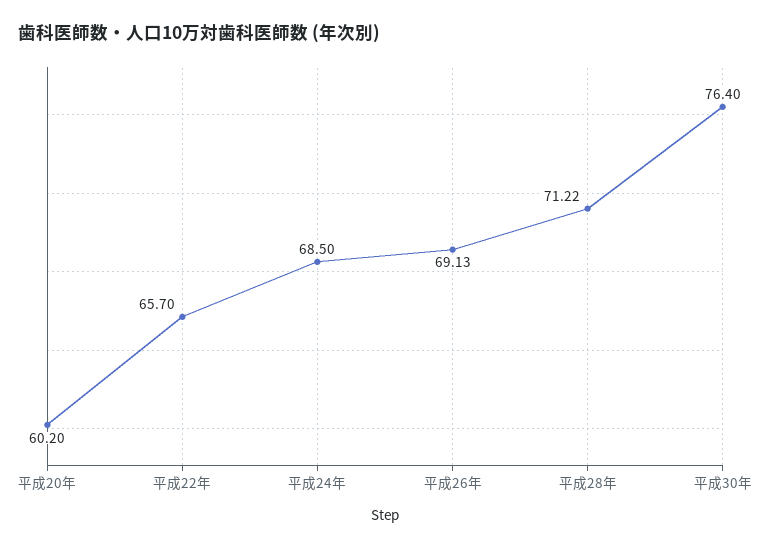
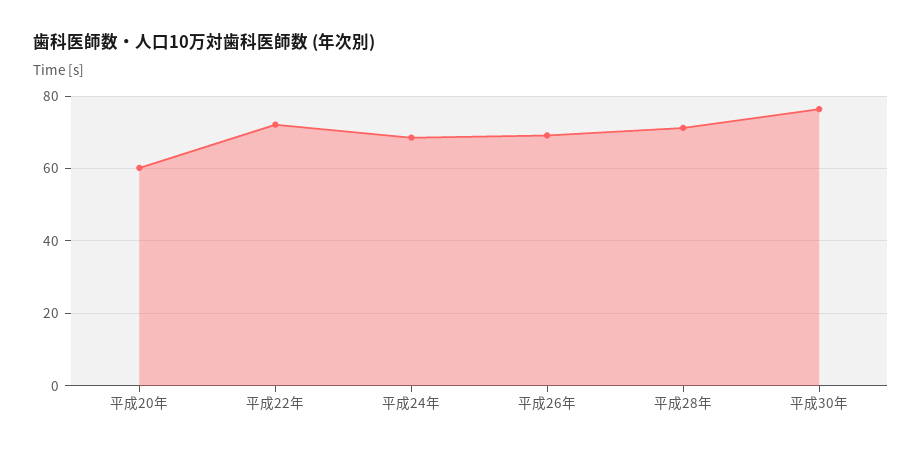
平成22年: 65.7 -> 72

